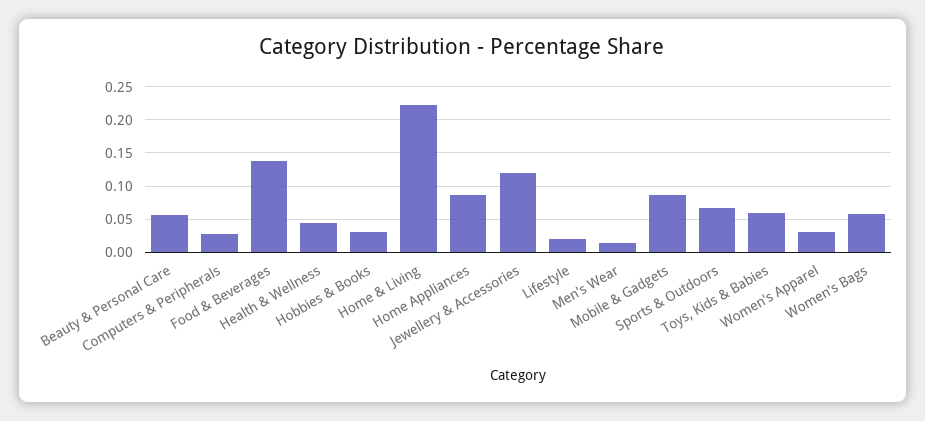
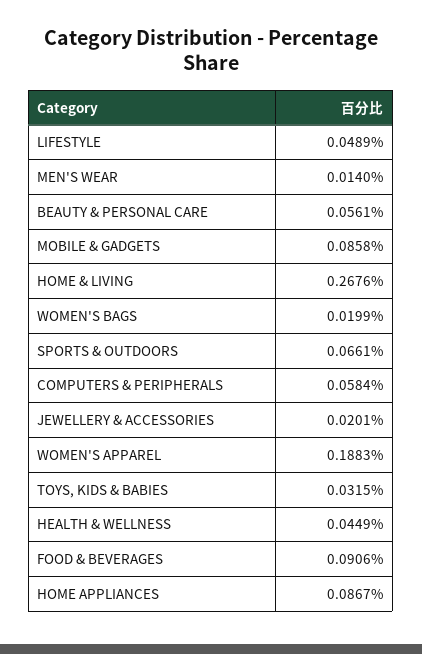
Computers & Peripherals: 0.03 -> 0.0584
Food & Beverages: 0.14 -> 0.0906
Hobbies & Books: 0.03 -> none
Home & Living: 0.22 -> 0.2676
Jewellery & Accessories: 0.12 -> 0.0201
Lifestyle: 0.02 -> 0.0489
Toys, Kids & Babies: 0.06 -> 0.0315
Women's Apparel: 0.03 -> 0.1883
Women's Bags: 0.06 -> 0.0199

